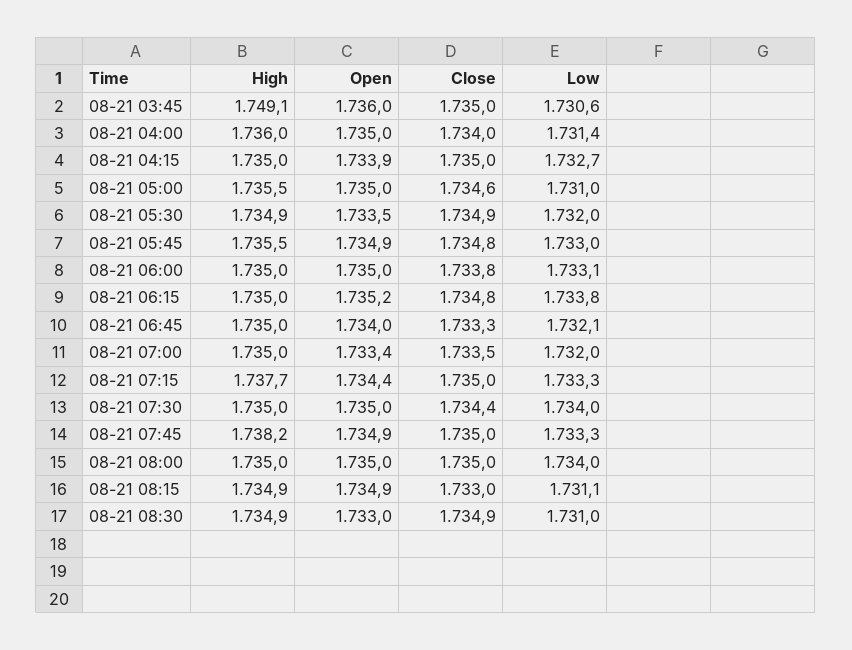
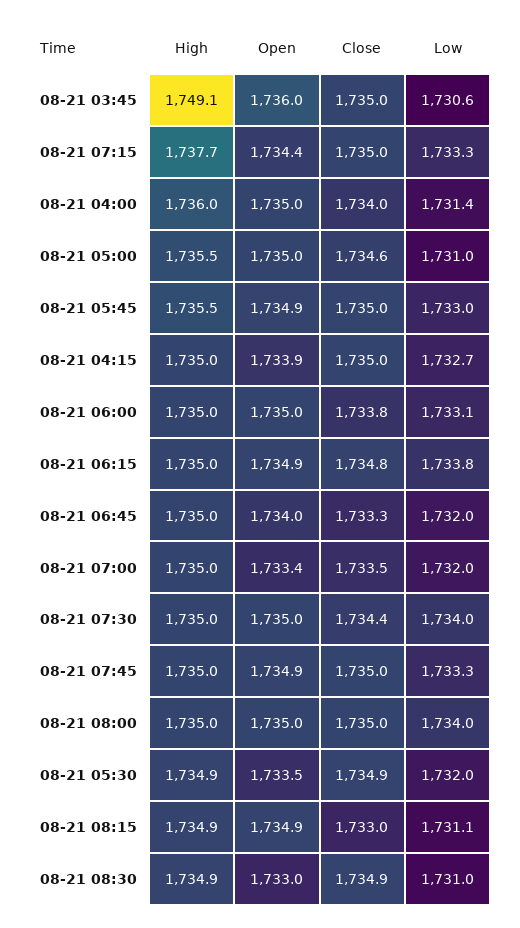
Close, 08-21 05:45: 1734.8 -> 1735
Open, 08-21 06:15: 1735.2 -> 1734.9
Low, 08-21 06:45: 1732.1 -> 1732
High, 08-21 07:45: 1738.2 -> 1735

